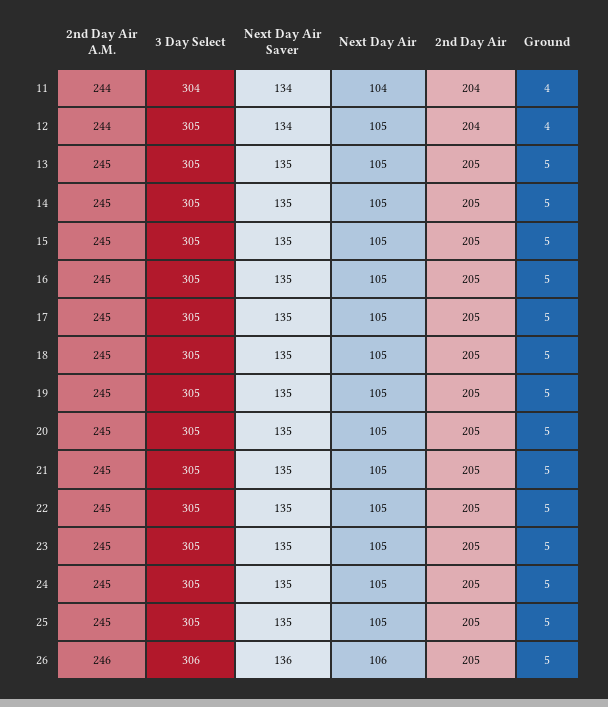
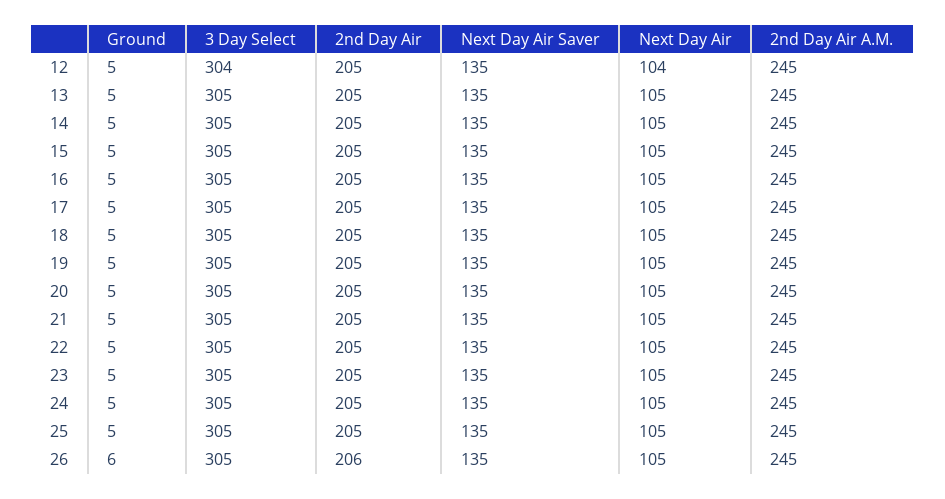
2nd Day Air A.M., 11: 244 -> none
3 Day Select, 11: 304 -> none
Next Day Air Saver, 11: 134 -> none
Next Day Air, 11: 104 -> none
2nd Day Air, 11: 204 -> none
Ground, 11: 4 -> none
2nd Day Air A.M., 12: 244 -> 245
3 Day Select, 12: 305 -> 304
Next Day Air Saver, 12: 134 -> 135
Next Day Air, 12: 105 -> 104
2nd Day Air, 12: 204 -> 205
Ground, 12: 4 -> 5
2nd Day Air A.M., 26: 246 -> 245
3 Day Select, 26: 306 -> 305
Next Day Air Saver, 26: 136 -> 135
Next Day Air, 26: 106 -> 105
2nd Day Air, 26: 205 -> 206
Ground, 26: 5 -> 6

